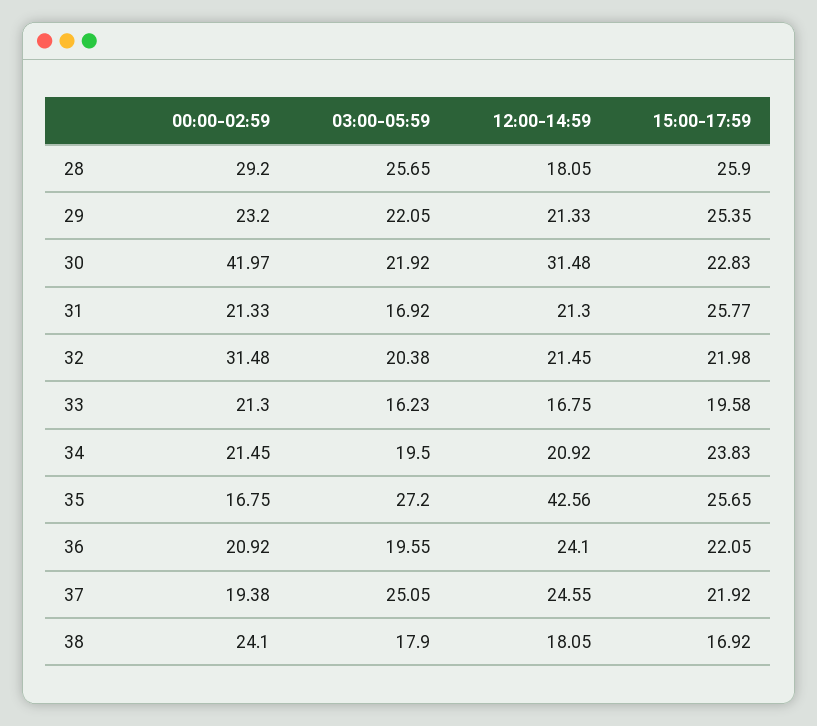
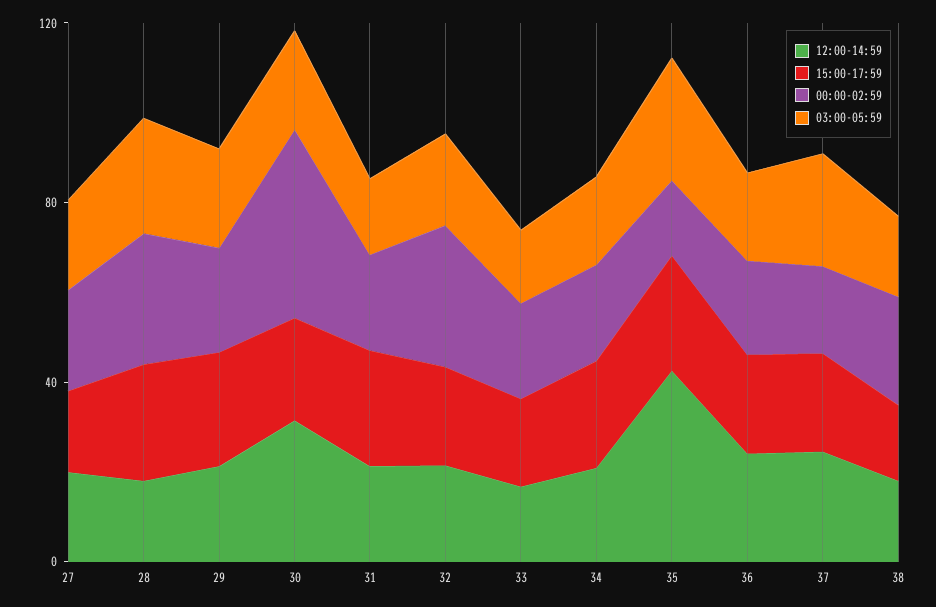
12:00-14:59, 27: none -> 20
15:00-17:59, 27: none -> 20
00:00-02:59, 27: none -> 20
03:00-05:59, 27: none -> 20

